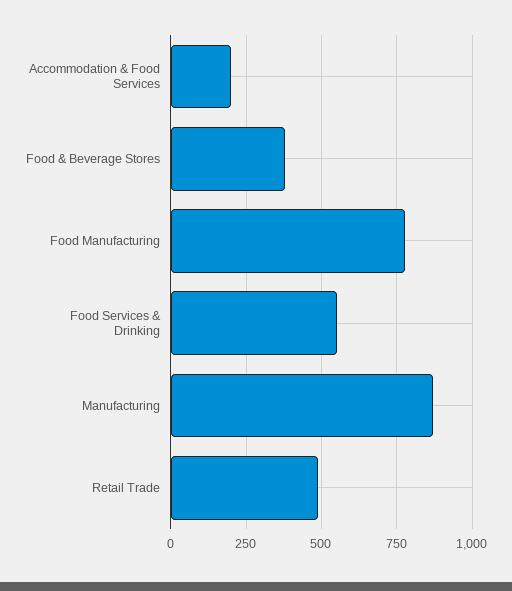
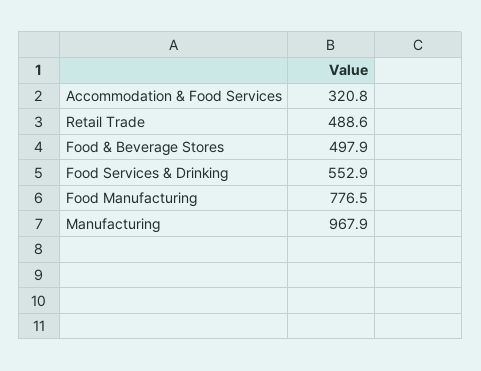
Accommodation & Food Services: 200 -> 320.8
Food & Beverage Stores: 375 -> 497.9
Manufacturing: 875 -> 967.9

